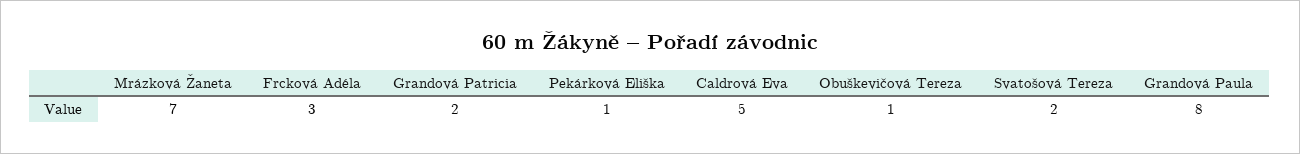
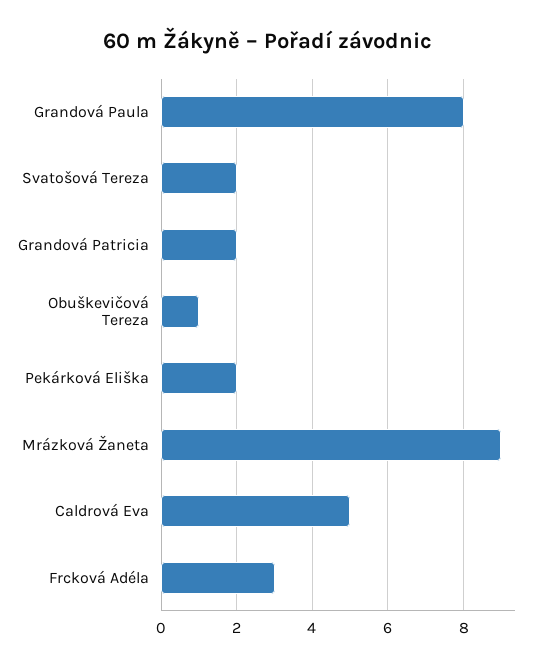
Mrázková Žaneta: 7 -> 9
Pekárková Eliška: 1 -> 2

